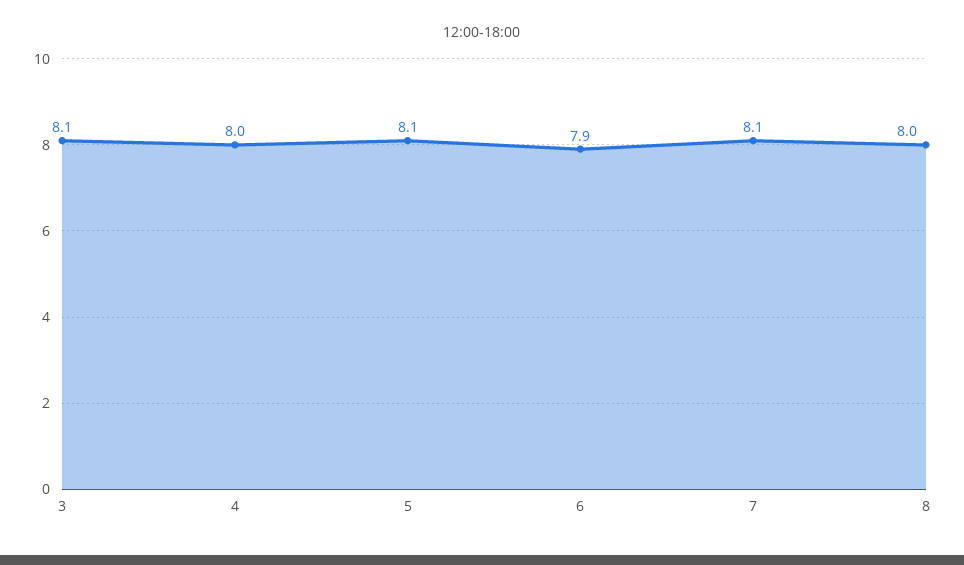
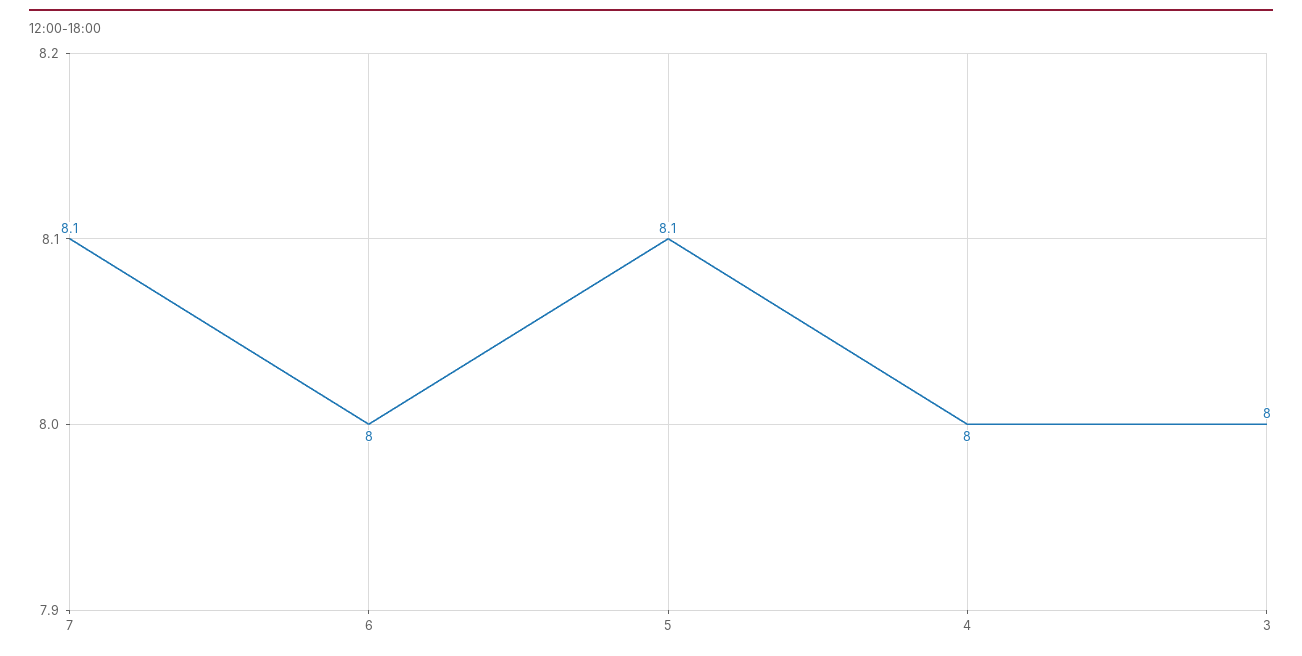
3: 8.1 -> 8
6: 7.9 -> 8
8: 8 -> none

